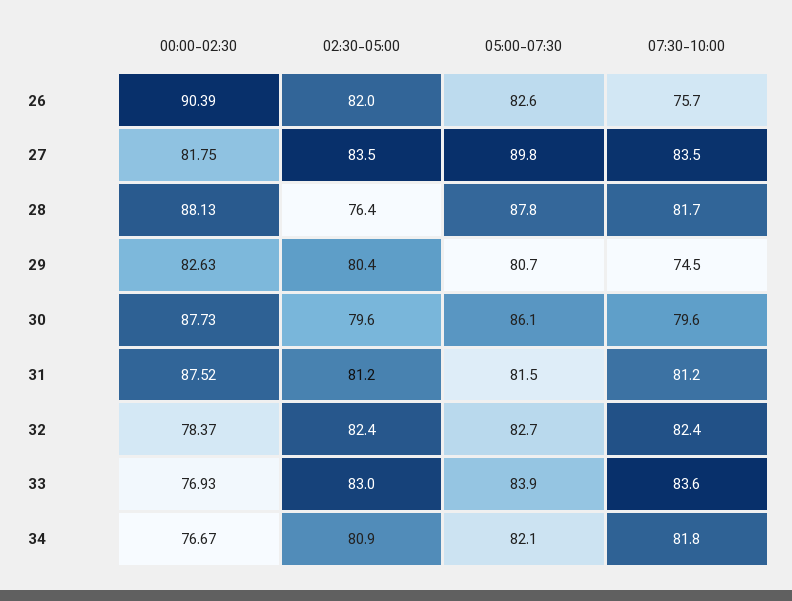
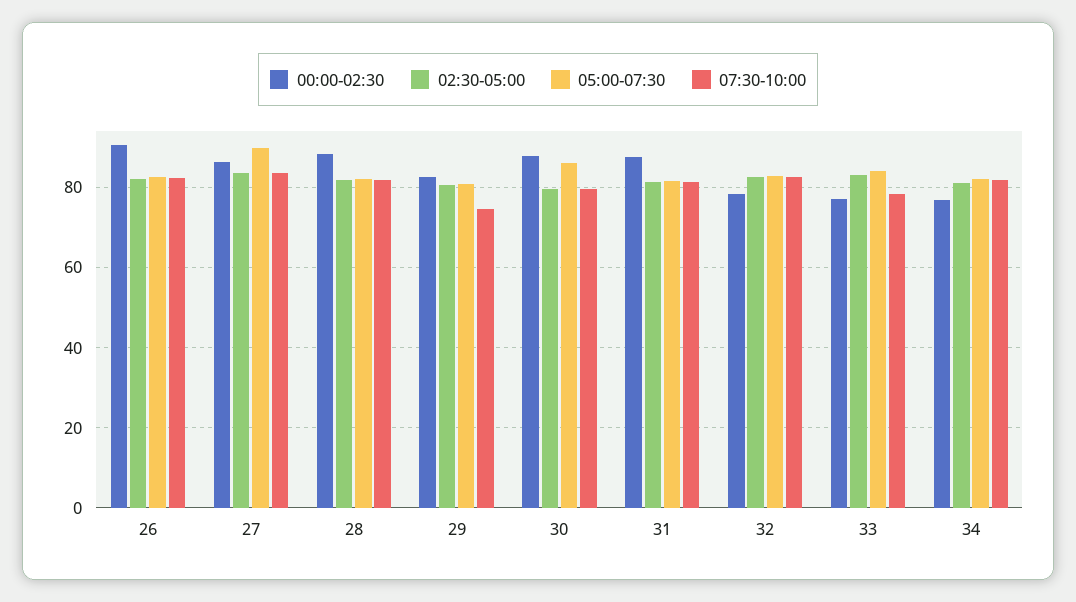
07:30-10:00, 26: 75.7 -> 82
00:00-02:30, 27: 81.75 -> 86
02:30-05:00, 28: 76.4 -> 82
05:00-07:30, 28: 87.8 -> 82
07:30-10:00, 33: 83.6 -> 78

